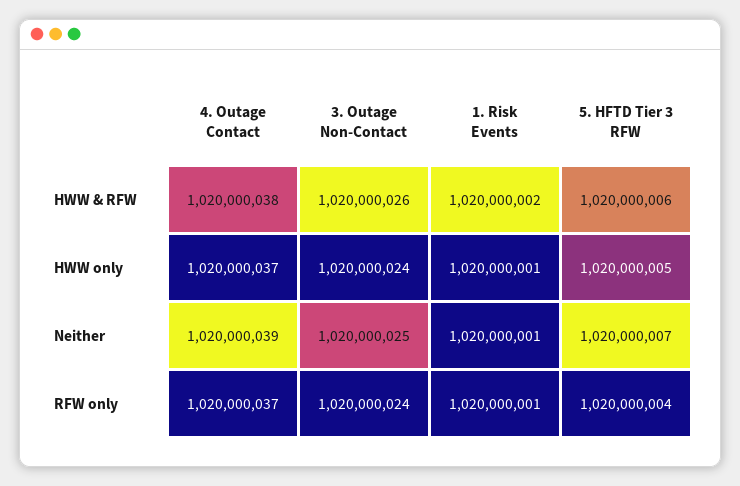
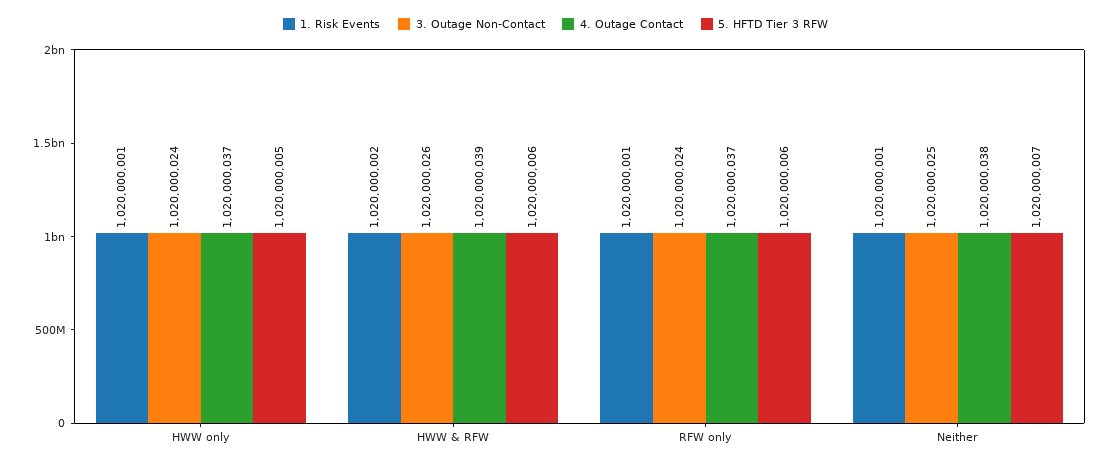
4. Outage Contact, HWW & RFW: 1020000038 -> 1020000039
4. Outage Contact, Neither: 1020000039 -> 1020000038
5. HFTD Tier 3 RFW, RFW only: 1020000004 -> 1020000006

